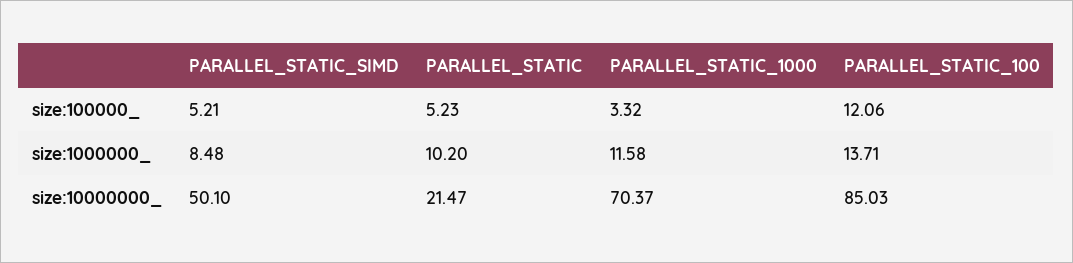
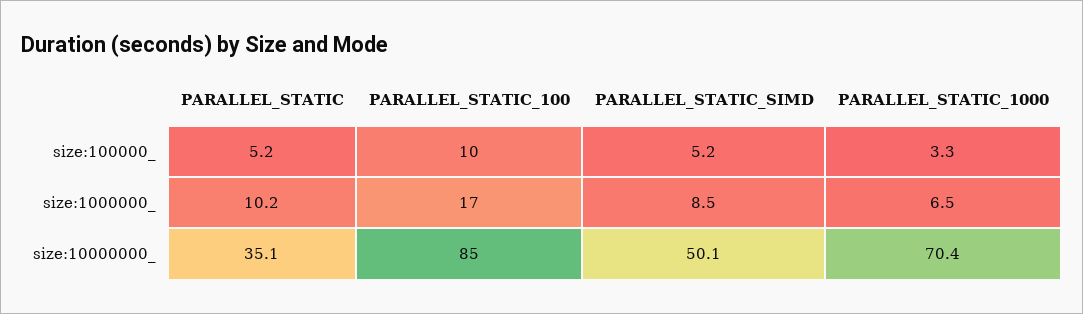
PARALLEL_STATIC_100, size:100000_: 12.06 -> 10
PARALLEL_STATIC_1000, size:1000000_: 11.58 -> 6.5
PARALLEL_STATIC_100, size:1000000_: 13.71 -> 17
PARALLEL_STATIC, size:10000000_: 21.47 -> 35.1

